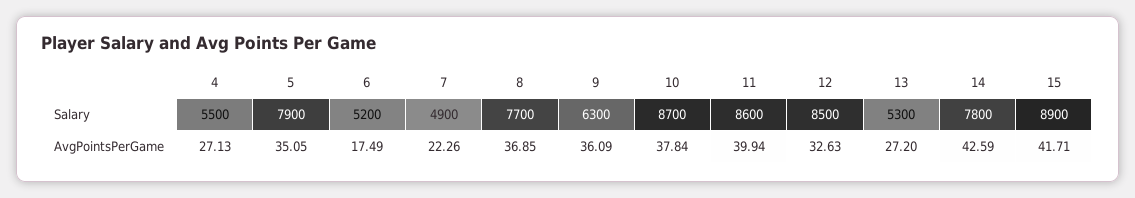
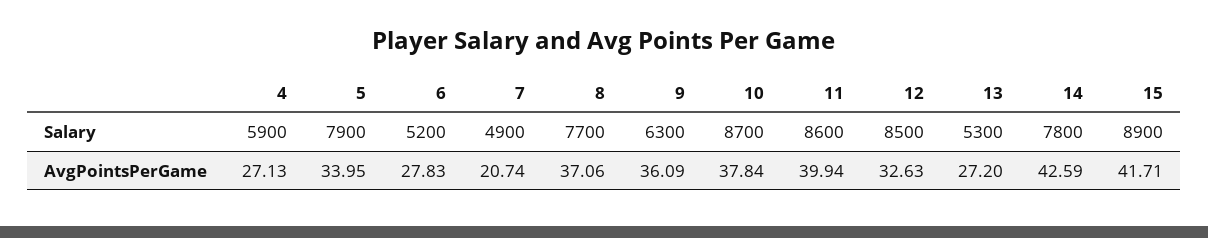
4, Salary: 5500 -> 5900
5, AvgPointsPerGame: 35.05 -> 33.95
6, AvgPointsPerGame: 17.49 -> 27.83
7, AvgPointsPerGame: 22.26 -> 20.74
8, AvgPointsPerGame: 36.85 -> 37.06

